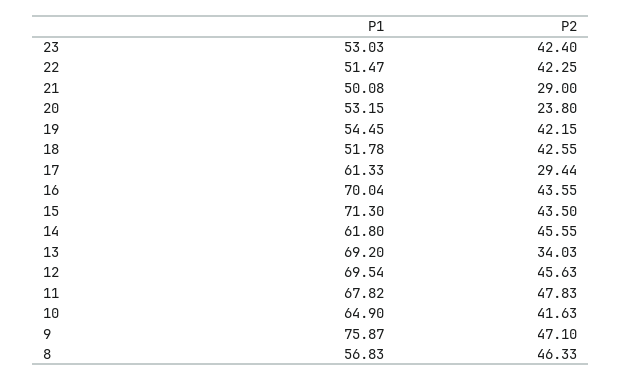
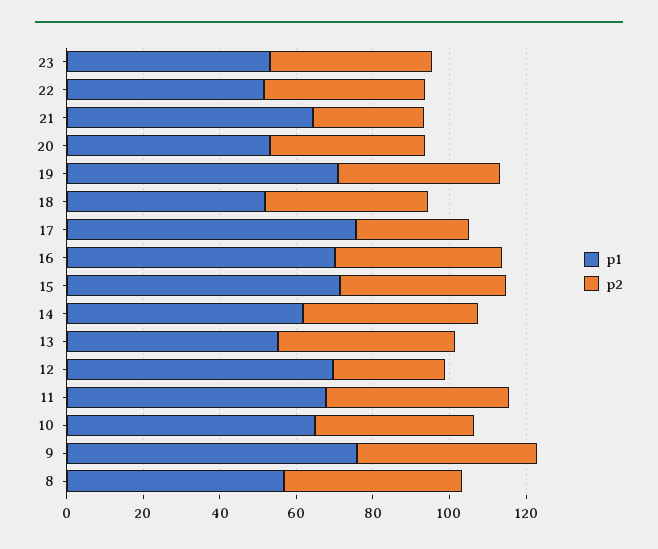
P1, 21: 50.08 -> 65
P2, 20: 23.8 -> 40
P1, 19: 54.45 -> 70
P1, 17: 61.33 -> 75
P1, 13: 69.2 -> 55
P2, 13: 34.03 -> 45
P2, 12: 45.63 -> 30

